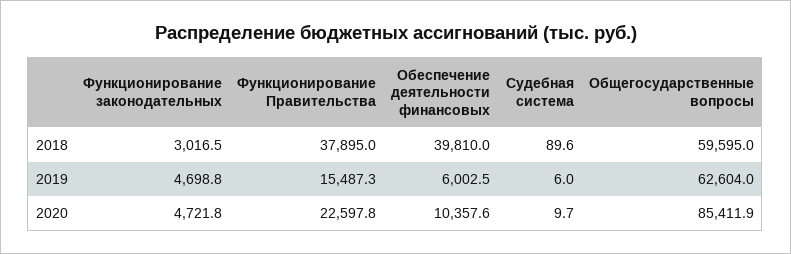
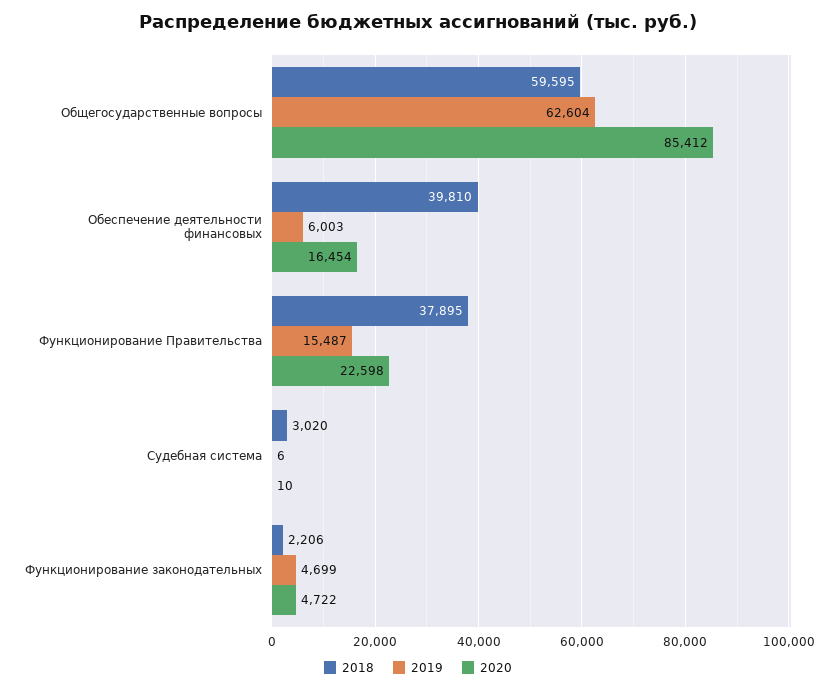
2018, Функционирование законодательных: 3016.5 -> 2206
2018, Судебная система: 89.6 -> 3020
2020, Обеспечение деятельности финансовых: 10357.6 -> 16454

